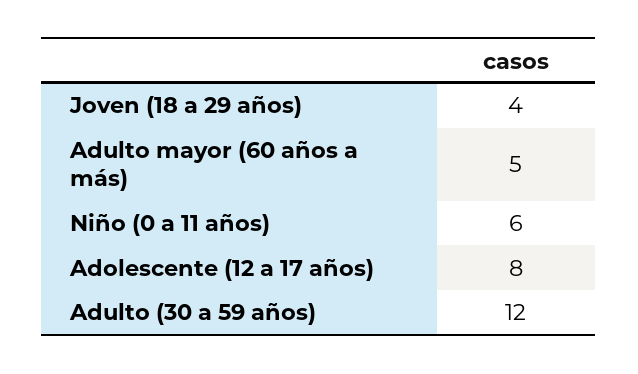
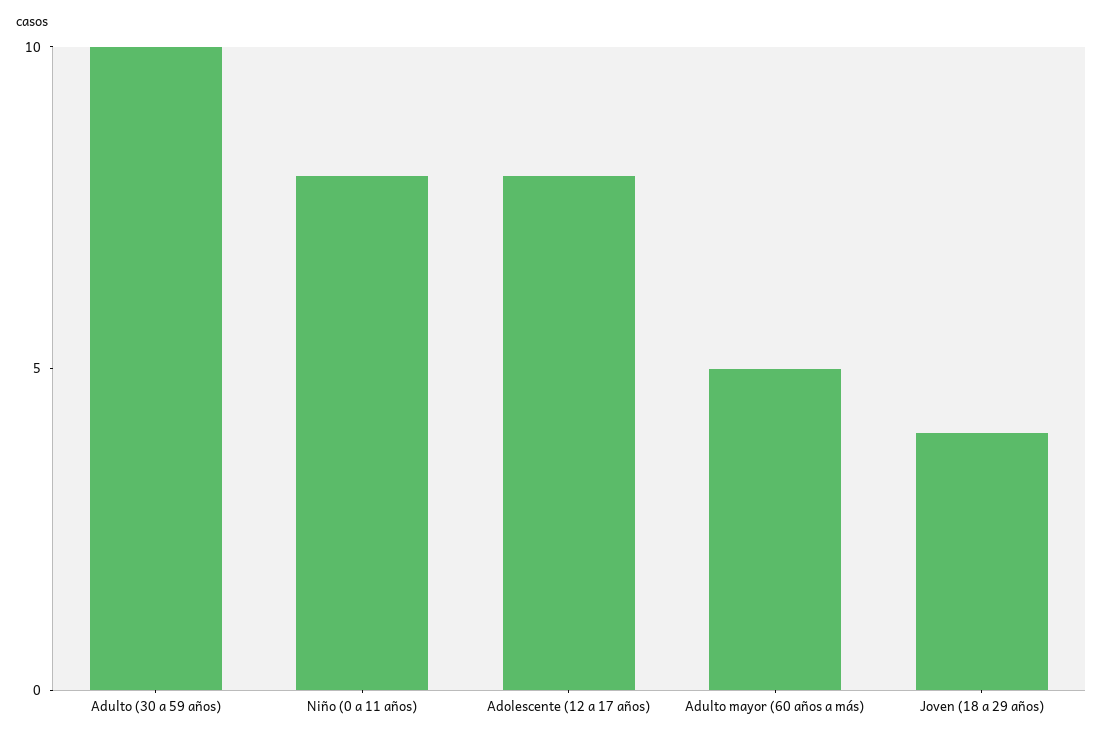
Niño (0 a 11 años): 6 -> 8
Adulto (30 a 59 años): 12 -> 10

